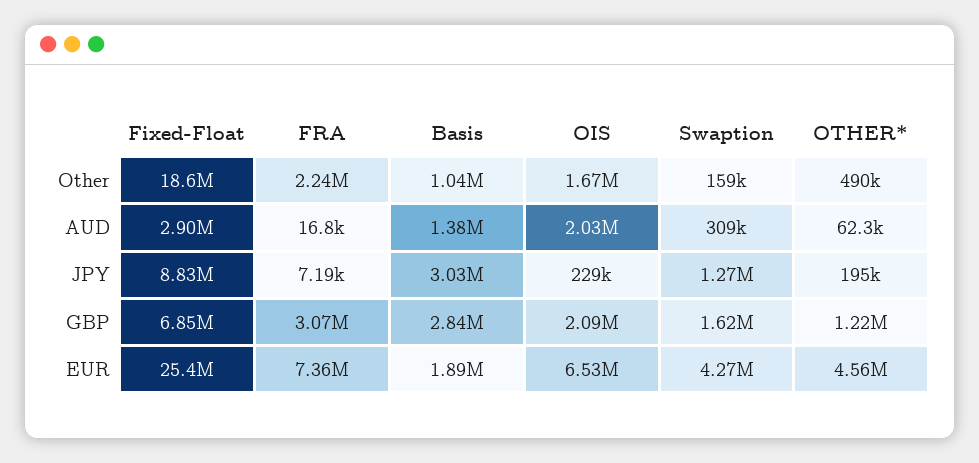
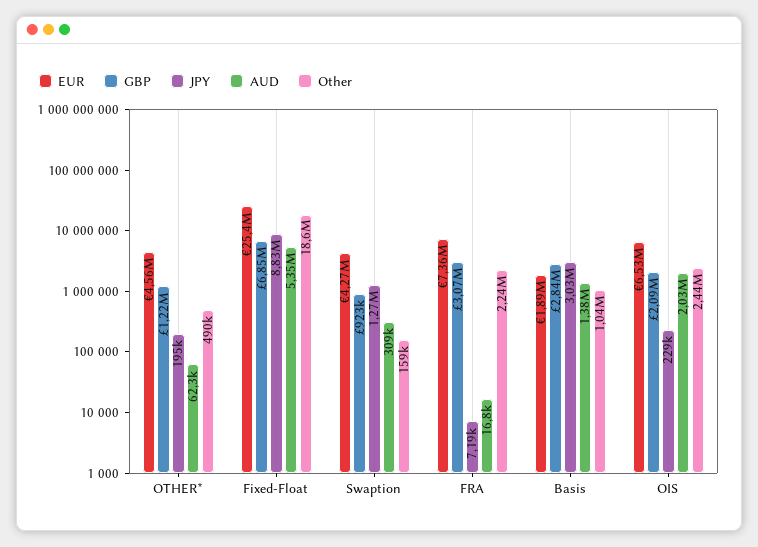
Other, OIS: 1670000 -> 2440000
AUD, Fixed-Float: 2900000 -> 5350000
GBP, Swaption: 1620000 -> 923000

